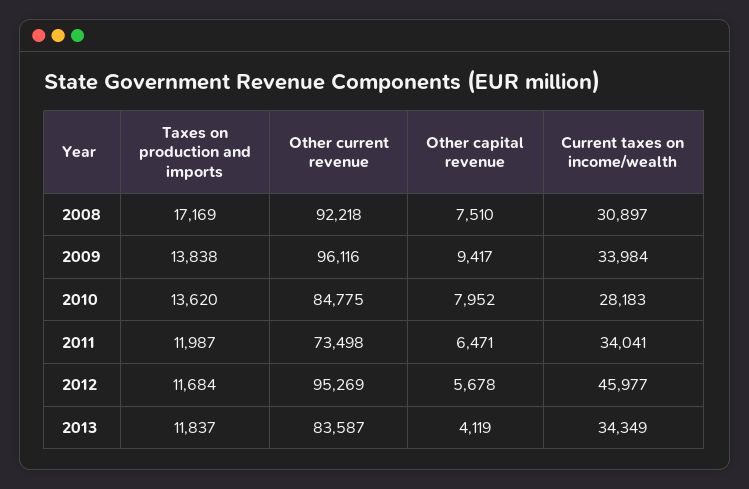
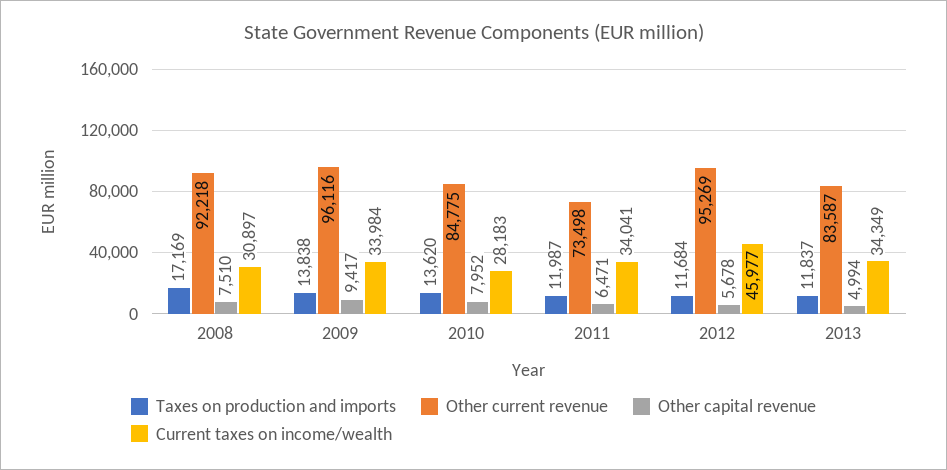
Other capital revenue, 2013: 4119 -> 4994

